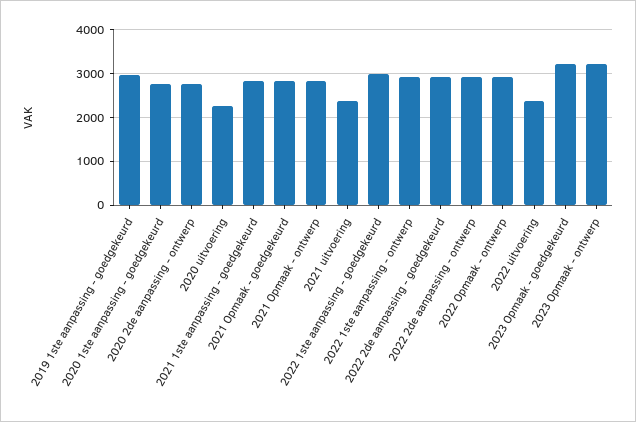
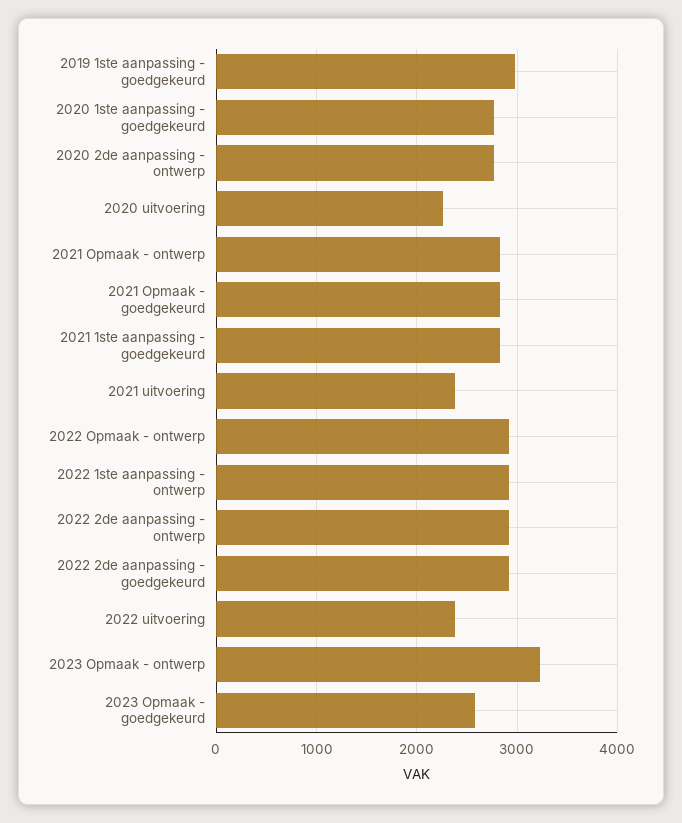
2022 1ste aanpassing - goedgekeurd: 3000 -> none
2023 Opmaak - goedgekeurd: 3200 -> 2600

